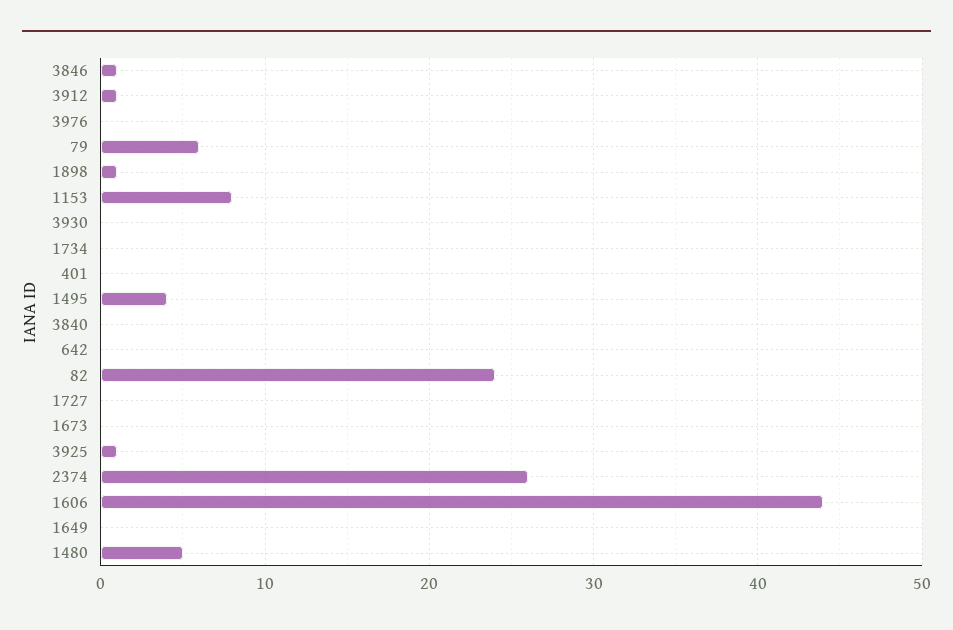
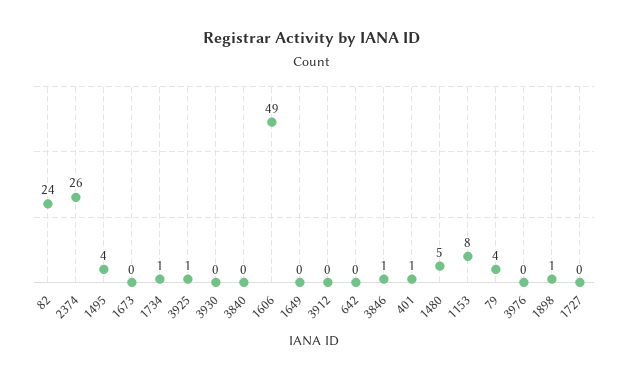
3912: 1 -> 0
79: 6 -> 4
1734: 0 -> 1
401: 0 -> 1
1606: 44 -> 49

